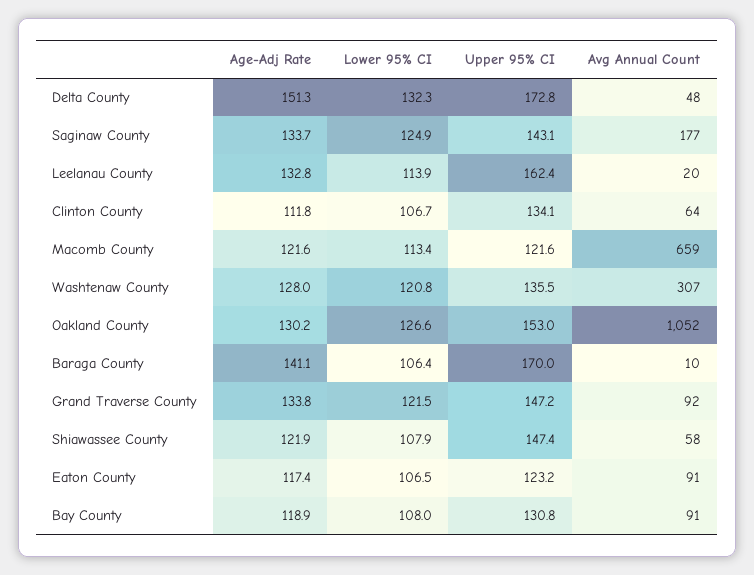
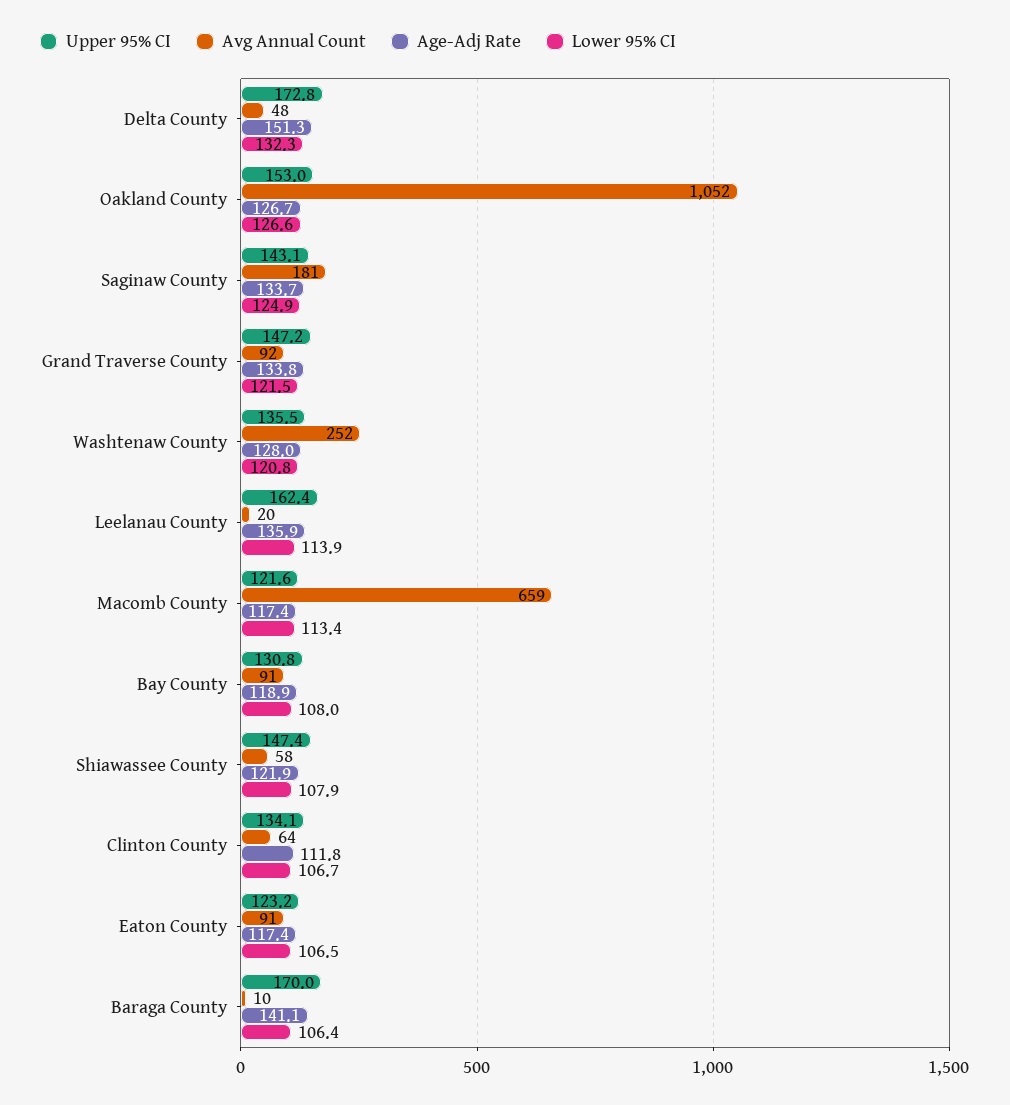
Avg Annual Count, Saginaw County: 177 -> 181
Age-Adj Rate, Leelanau County: 132.8 -> 135.9
Age-Adj Rate, Macomb County: 121.6 -> 117.4
Avg Annual Count, Washtenaw County: 307 -> 252
Age-Adj Rate, Oakland County: 130.2 -> 126.7

